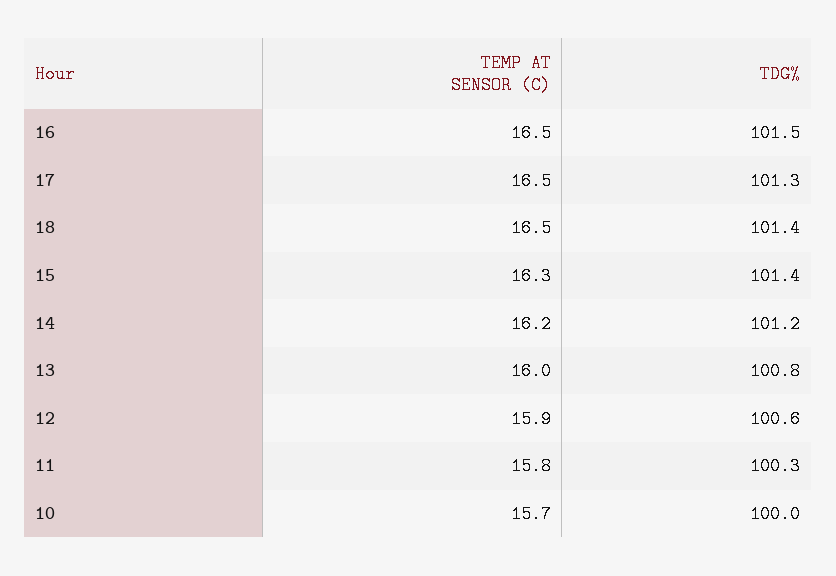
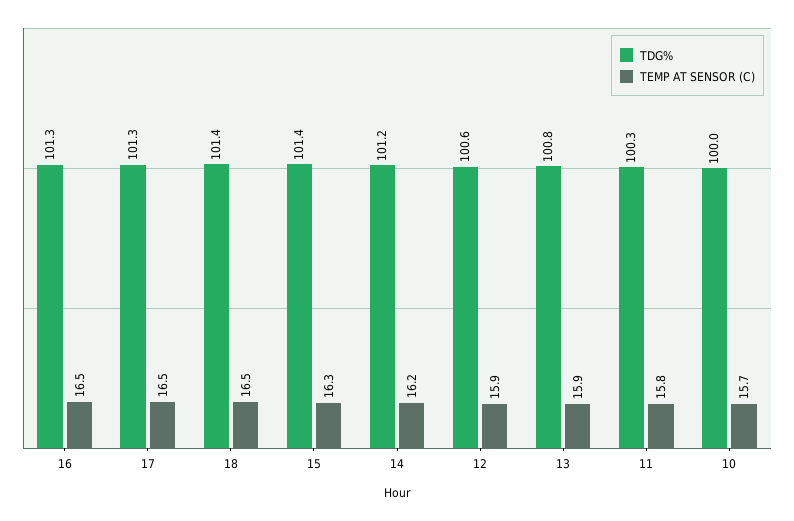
TDG%, 16: 101.5 -> 101.3
TEMP AT SENSOR (C), 13: 16 -> 15.9

